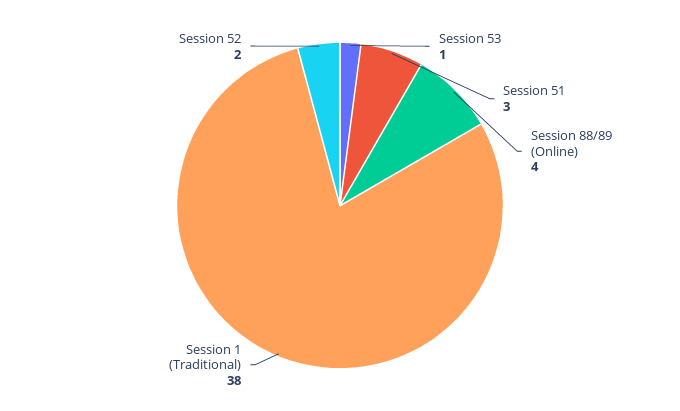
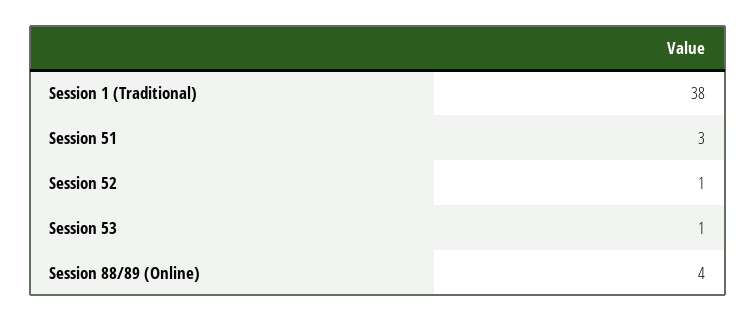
Session 52: 2 -> 1

